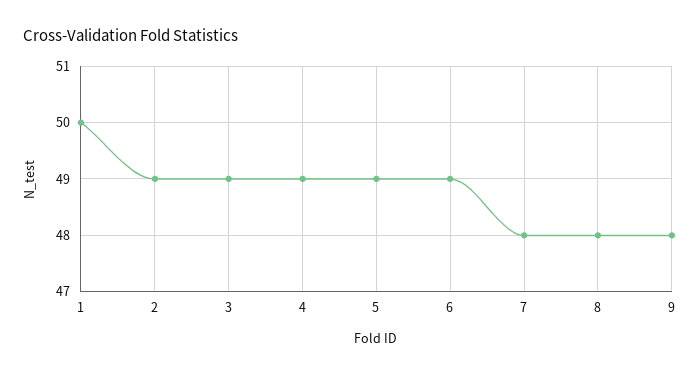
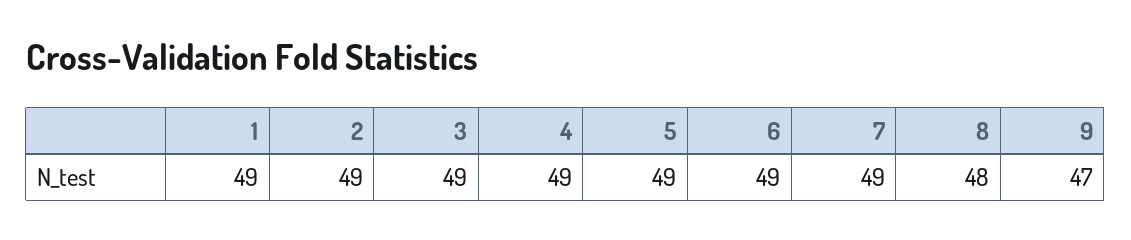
1: 50 -> 49
7: 48 -> 49
9: 48 -> 47

